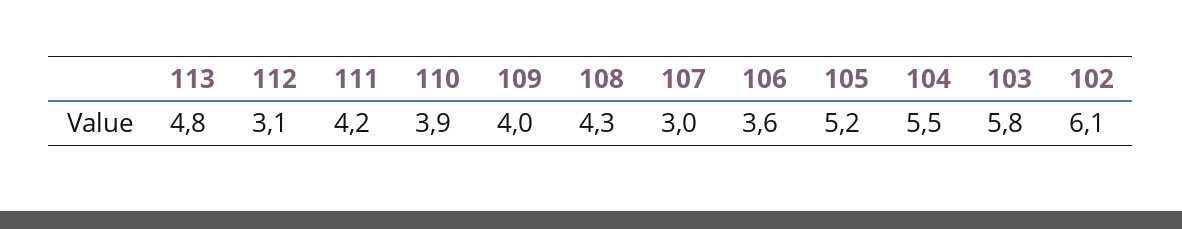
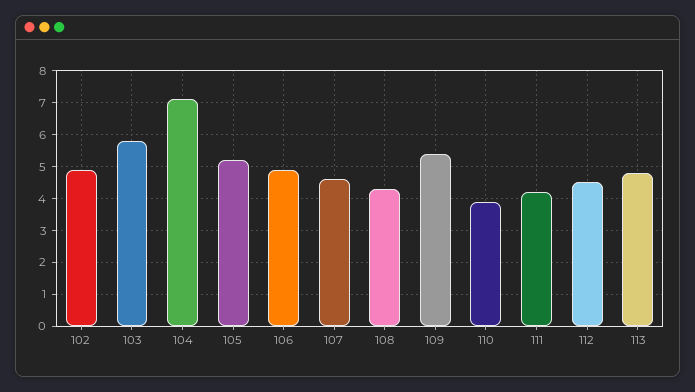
112: 3.1 -> 4.5
109: 4 -> 5.5
107: 3 -> 4.5
106: 3.6 -> 5
104: 5.5 -> 7
102: 6.1 -> 5

